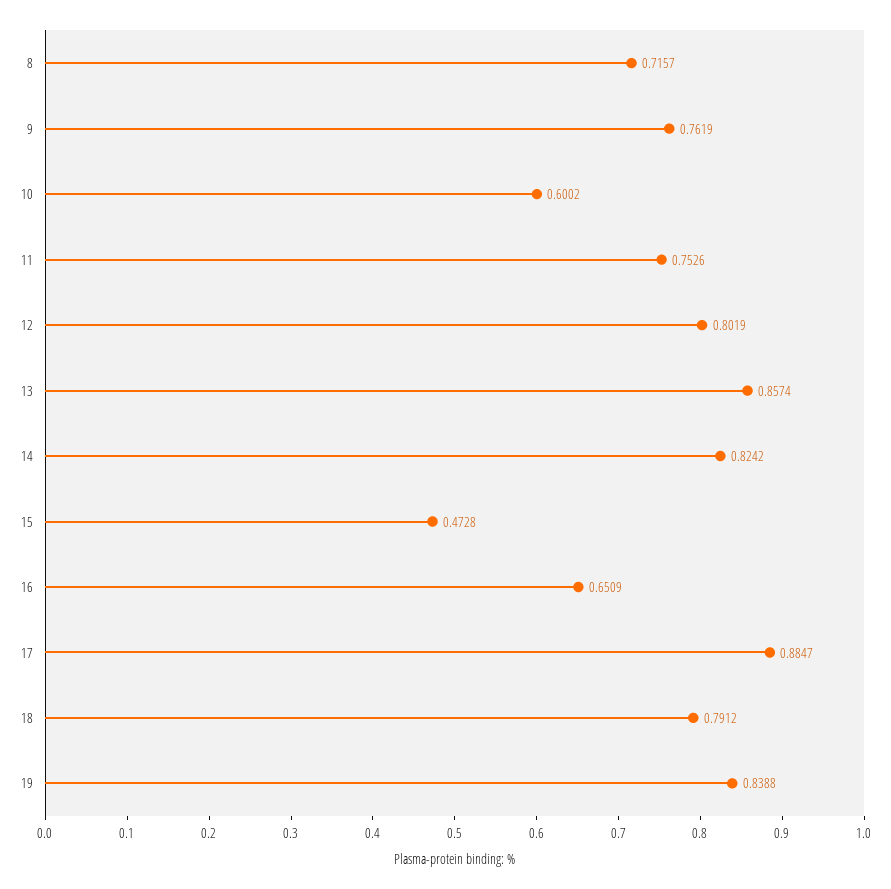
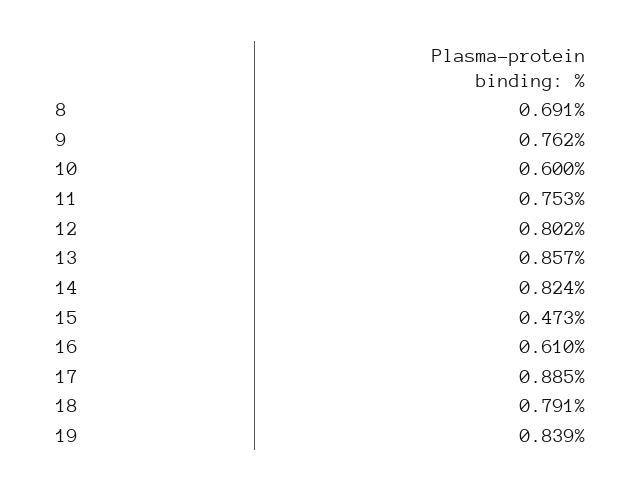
8: 0.7157 -> 0.691
16: 0.6509 -> 0.61

